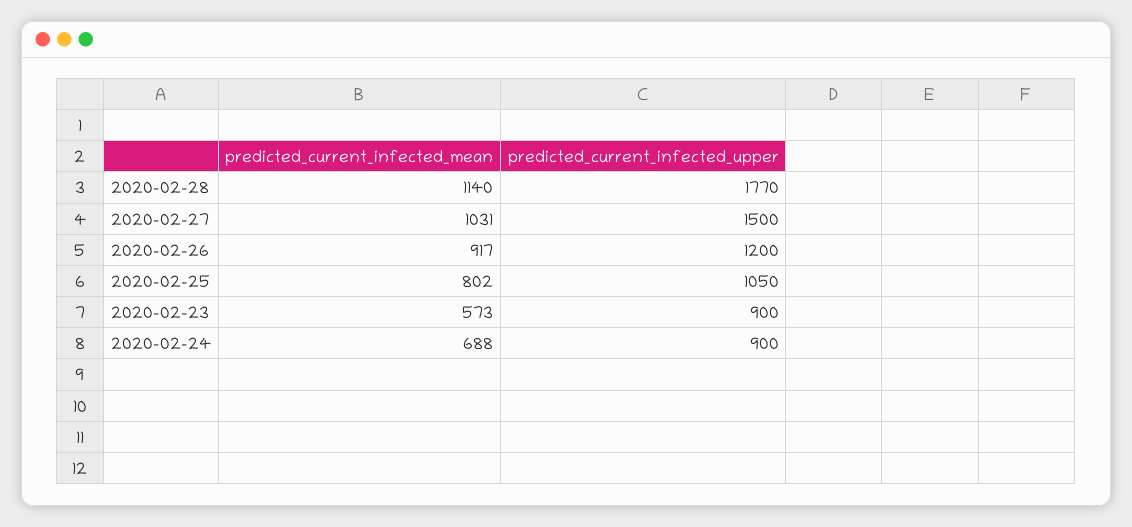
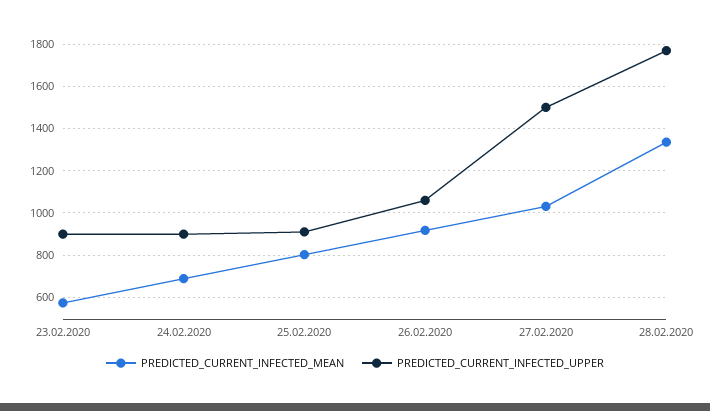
predicted_current_infected_mean, 2020-02-28: 1140 -> 1350
predicted_current_infected_upper, 2020-02-26: 1200 -> 1050
predicted_current_infected_upper, 2020-02-25: 1050 -> 900

